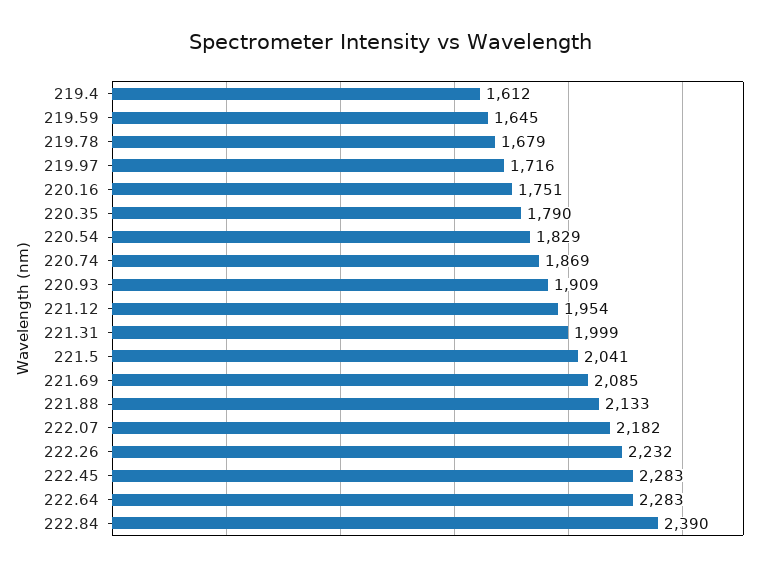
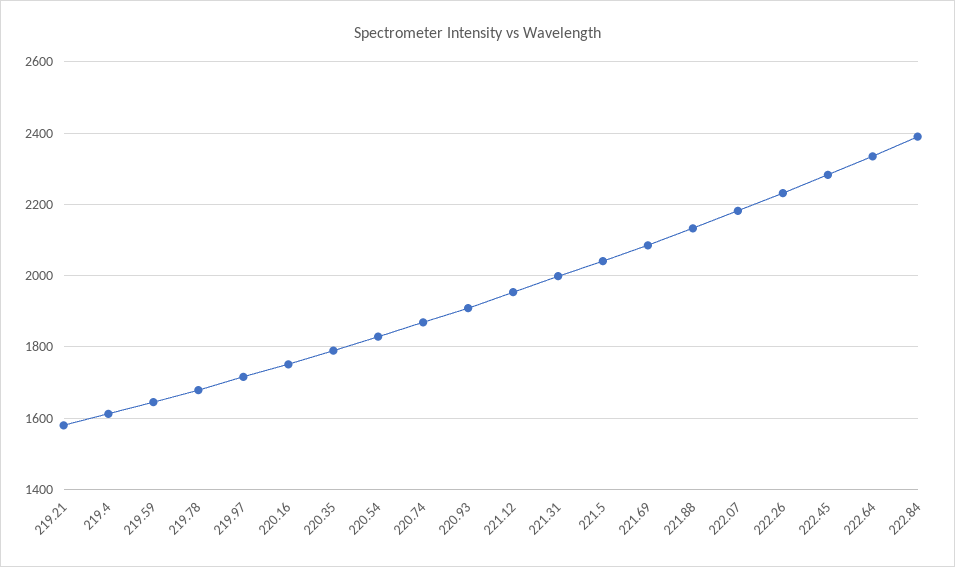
222.64: 2283 -> 2340
219.21: none -> 1580

